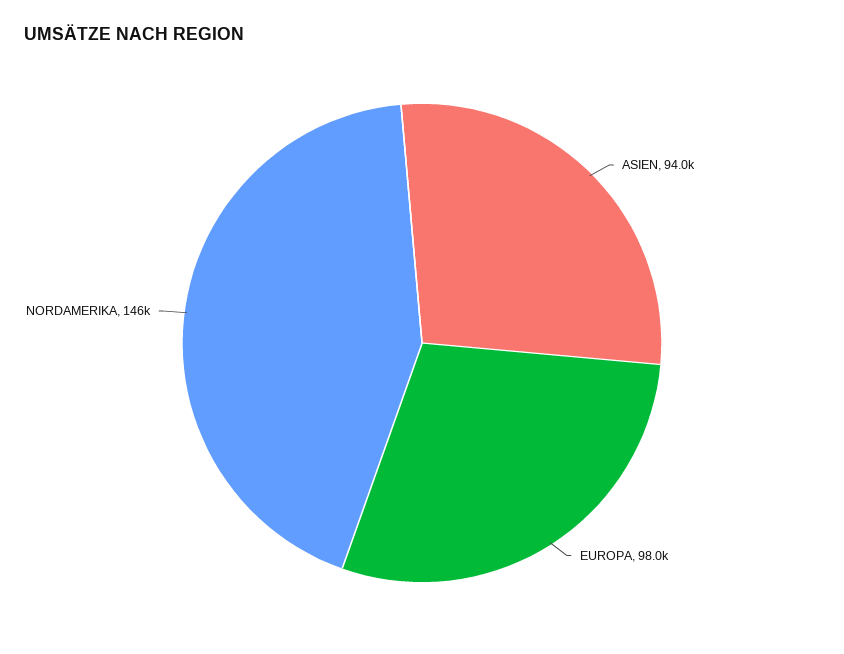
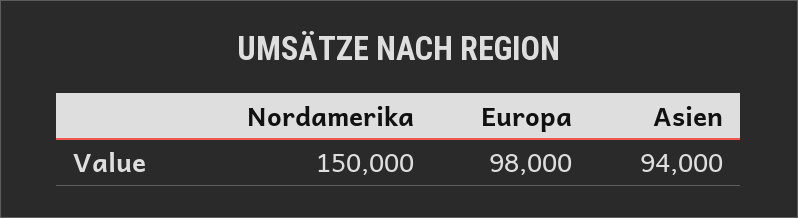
NORDAMERIKA: 146000 -> 150000

